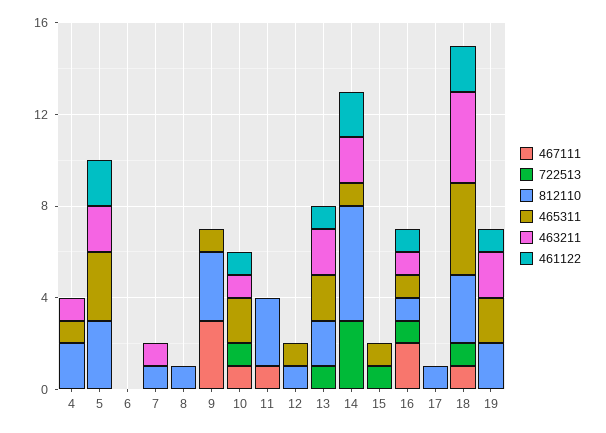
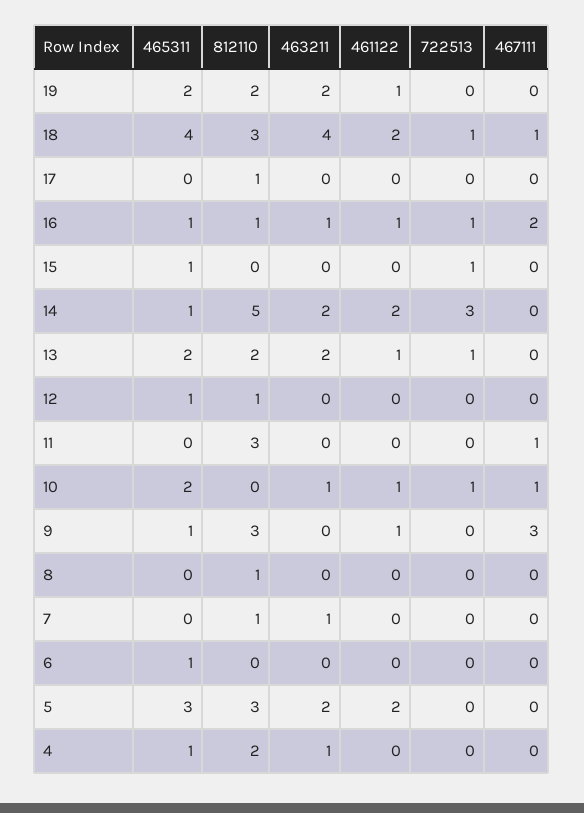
465311, 6: 0 -> 1
461122, 9: 0 -> 1

